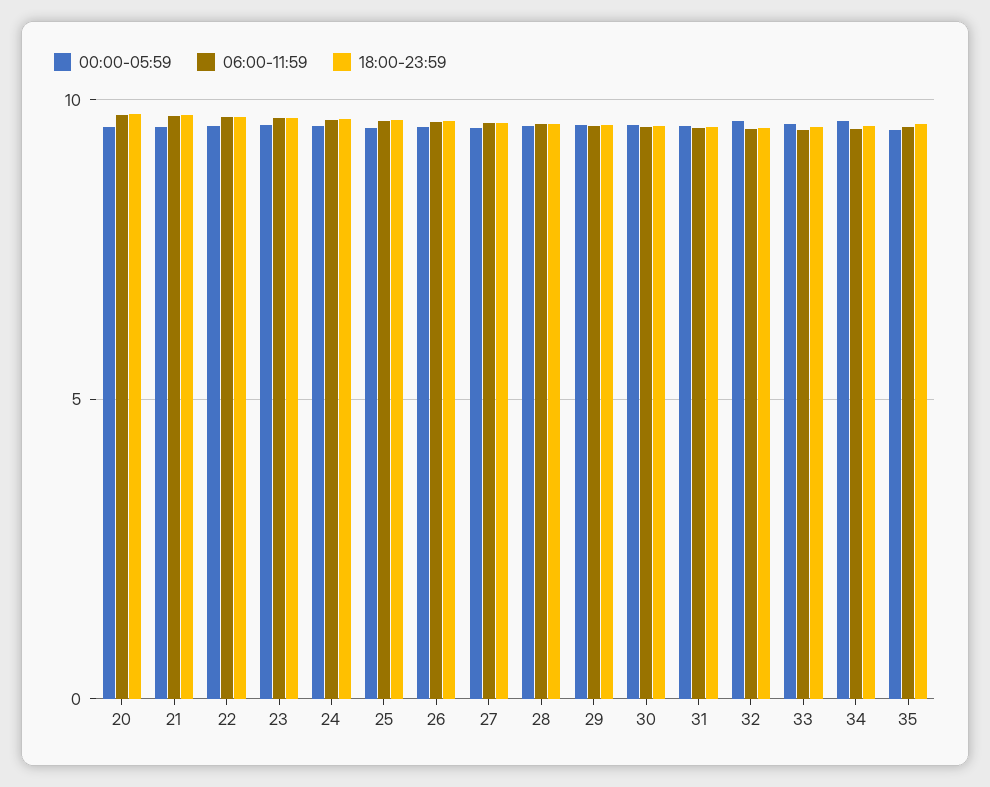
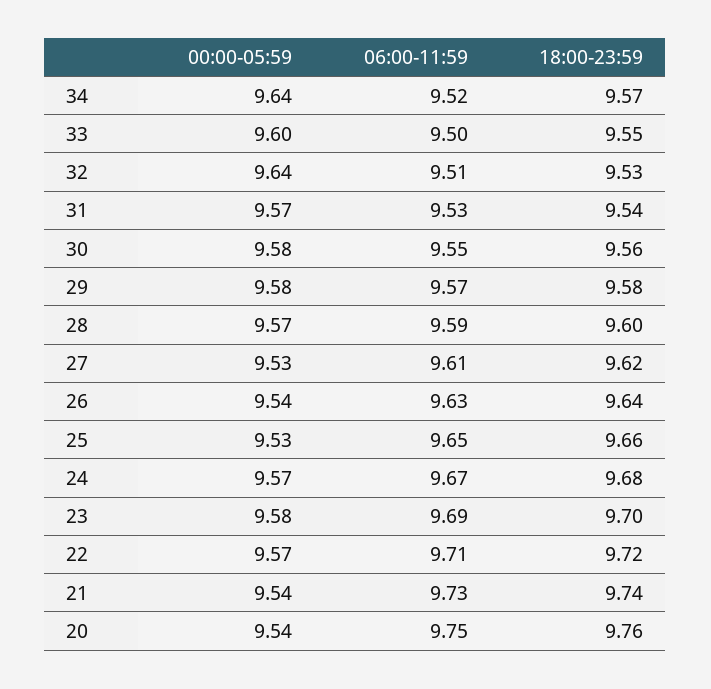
00:00-05:59, 35: 9.5 -> none
06:00-11:59, 35: 9.5 -> none
18:00-23:59, 35: 9.5 -> none

